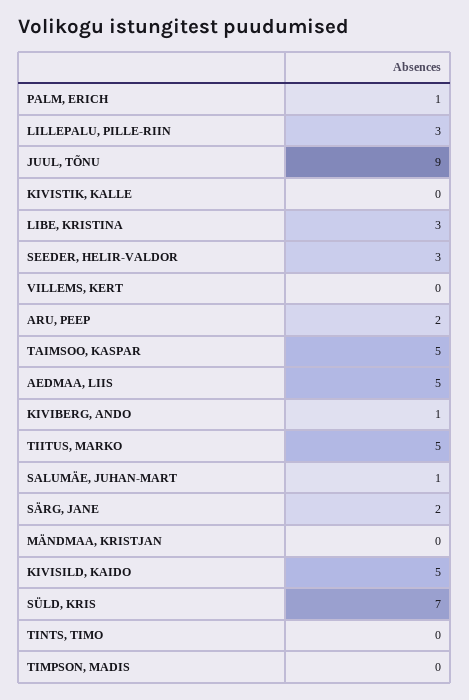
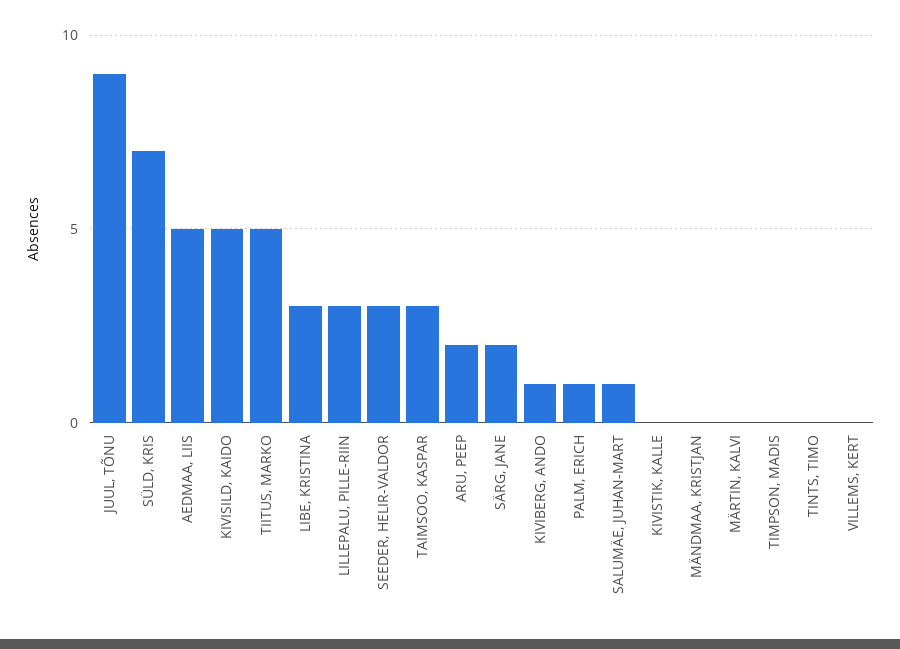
TAIMSOO, KASPAR: 5 -> 3
MÄRTIN, KALVI: none -> 0

